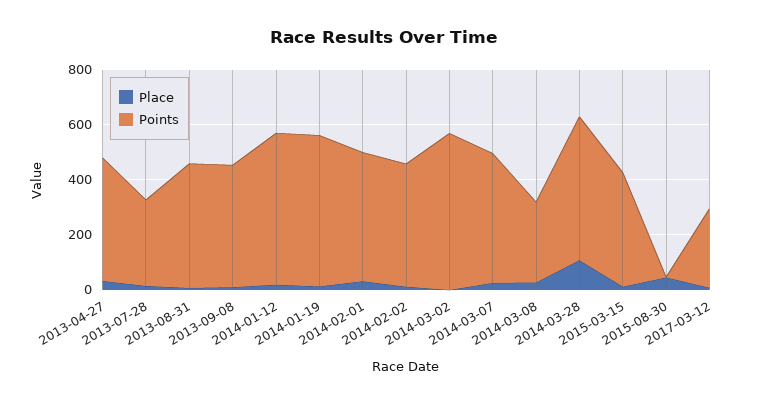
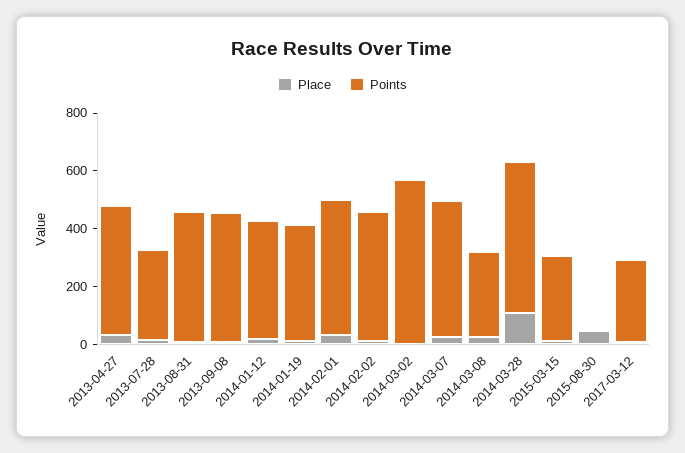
Points, 2014-01-12: 550 -> 400
Points, 2014-01-19: 550 -> 400
Points, 2015-03-15: 400 -> 300

